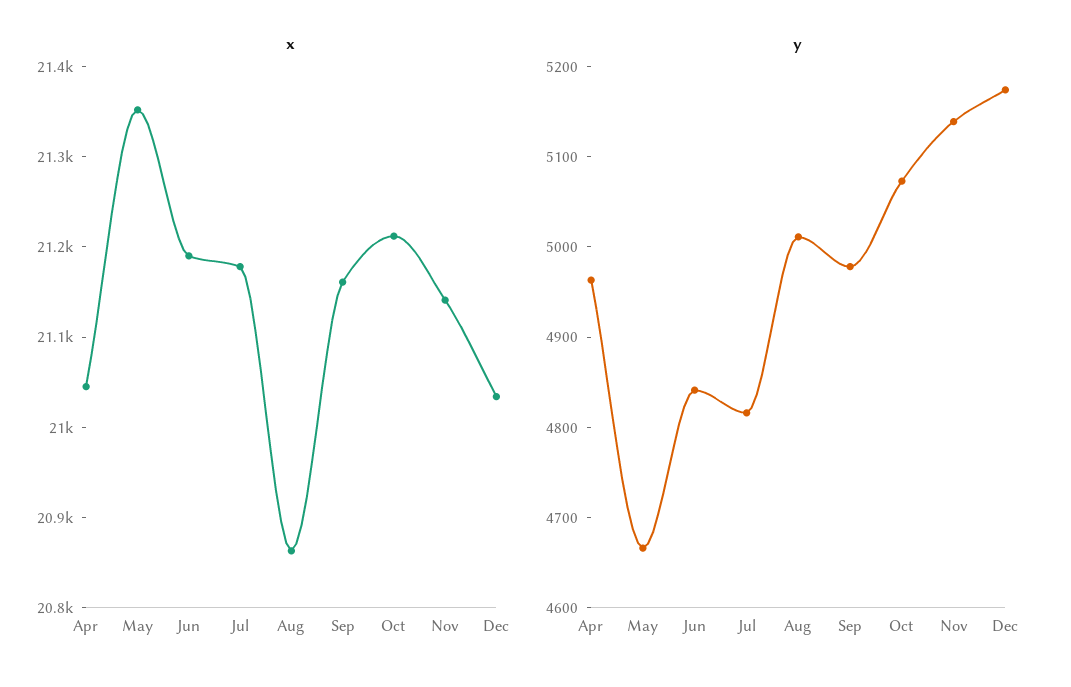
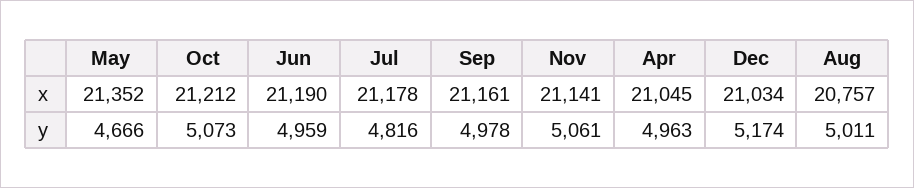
x, Aug: 20860 -> 20757
y, Jun: 4840 -> 4959
y, Nov: 5140 -> 5061

